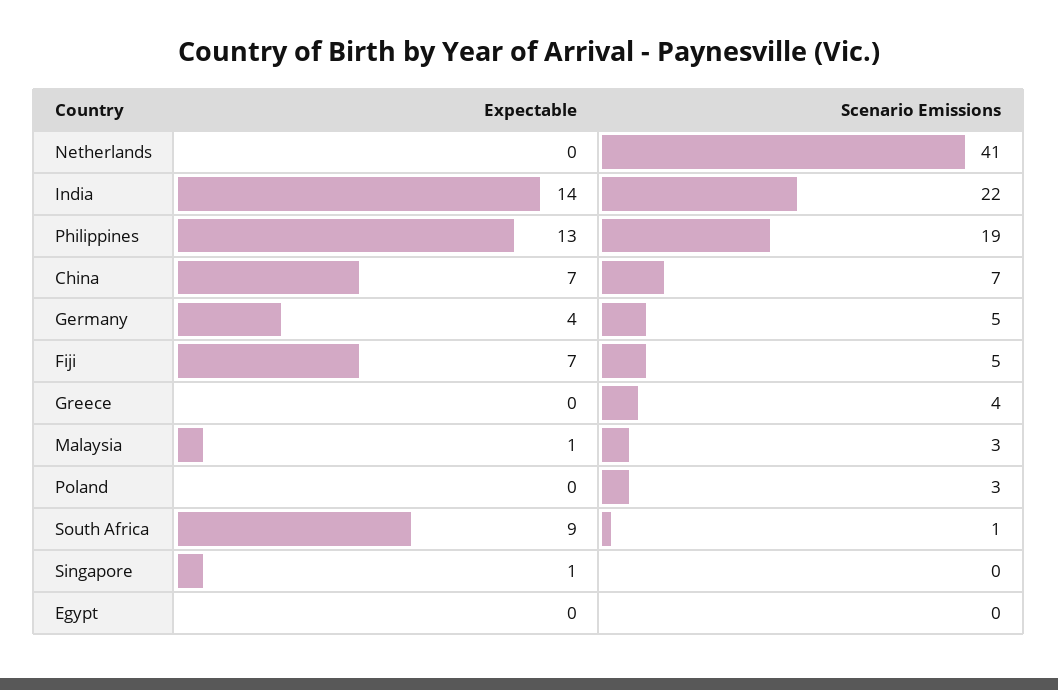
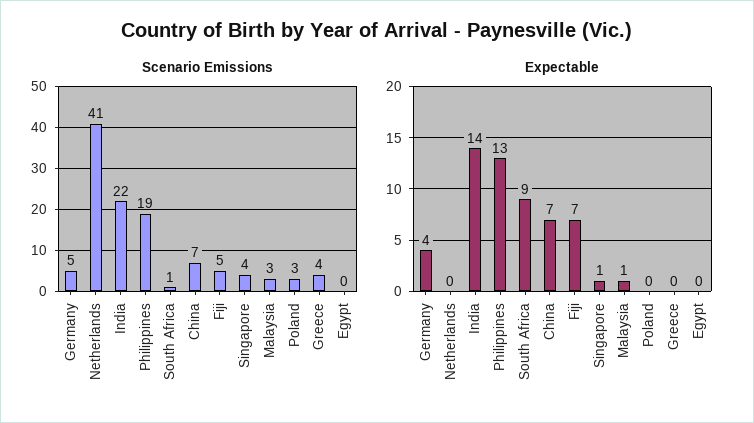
Scenario Emissions, Singapore: 0 -> 4

